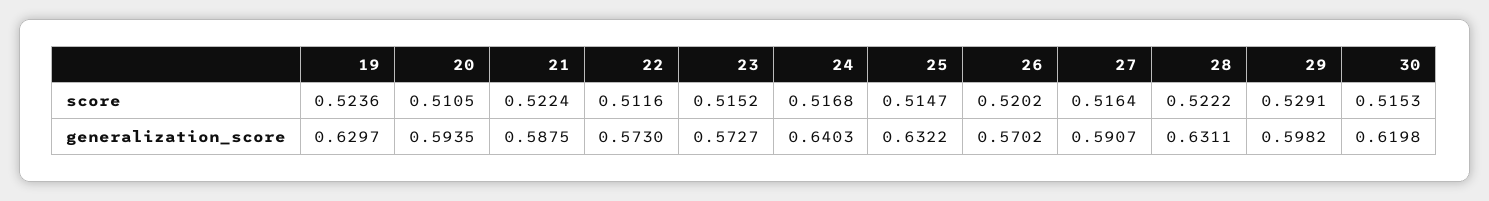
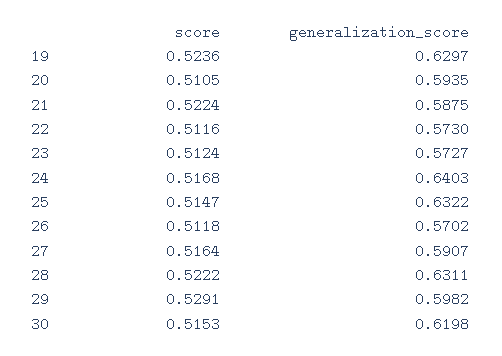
23, score: 0.5152 -> 0.5124
26, score: 0.5202 -> 0.5118

